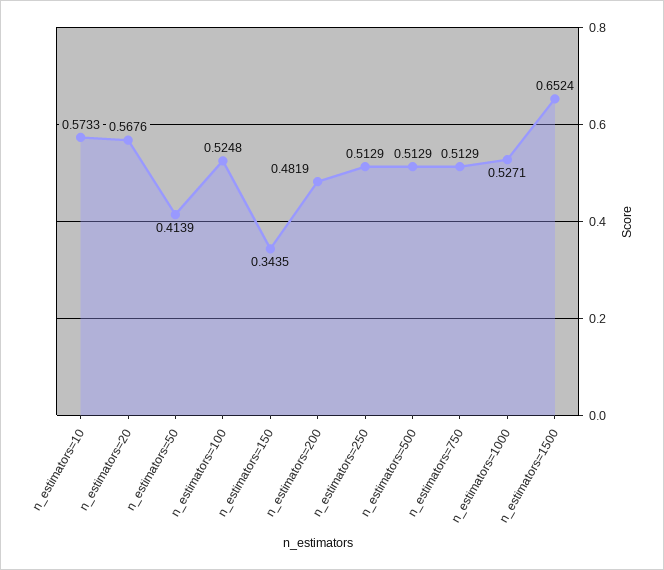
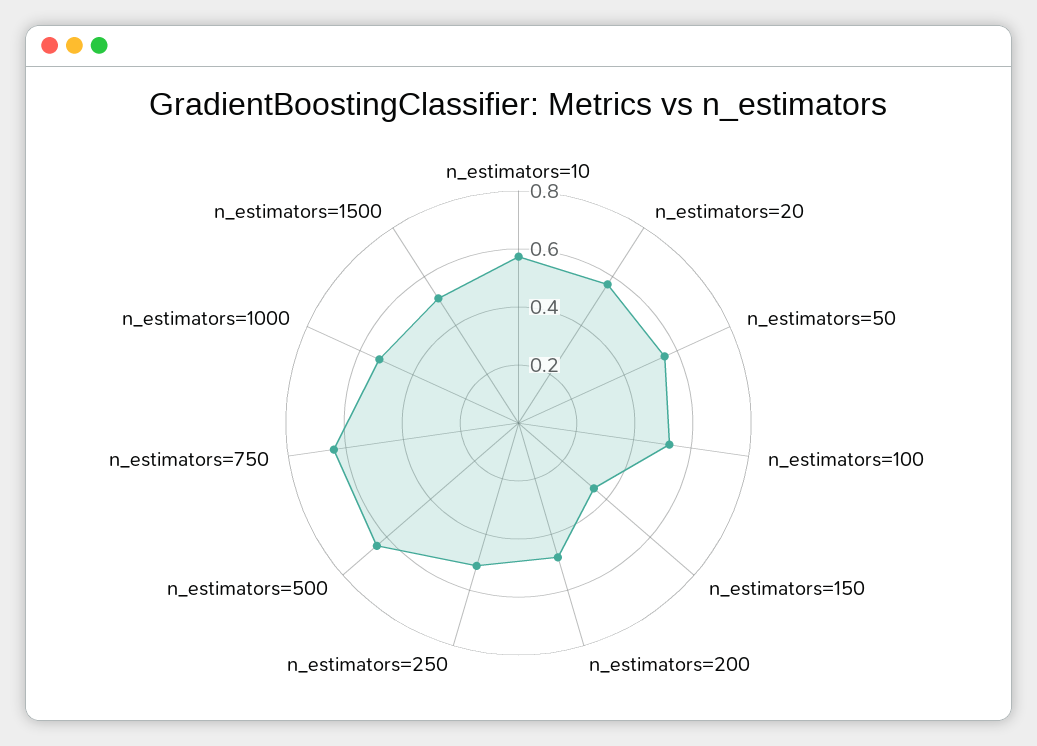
n_estimators=50: 0.4139 -> 0.55
n_estimators=500: 0.5129 -> 0.65
n_estimators=750: 0.5129 -> 0.65
n_estimators=1500: 0.6524 -> 0.5

